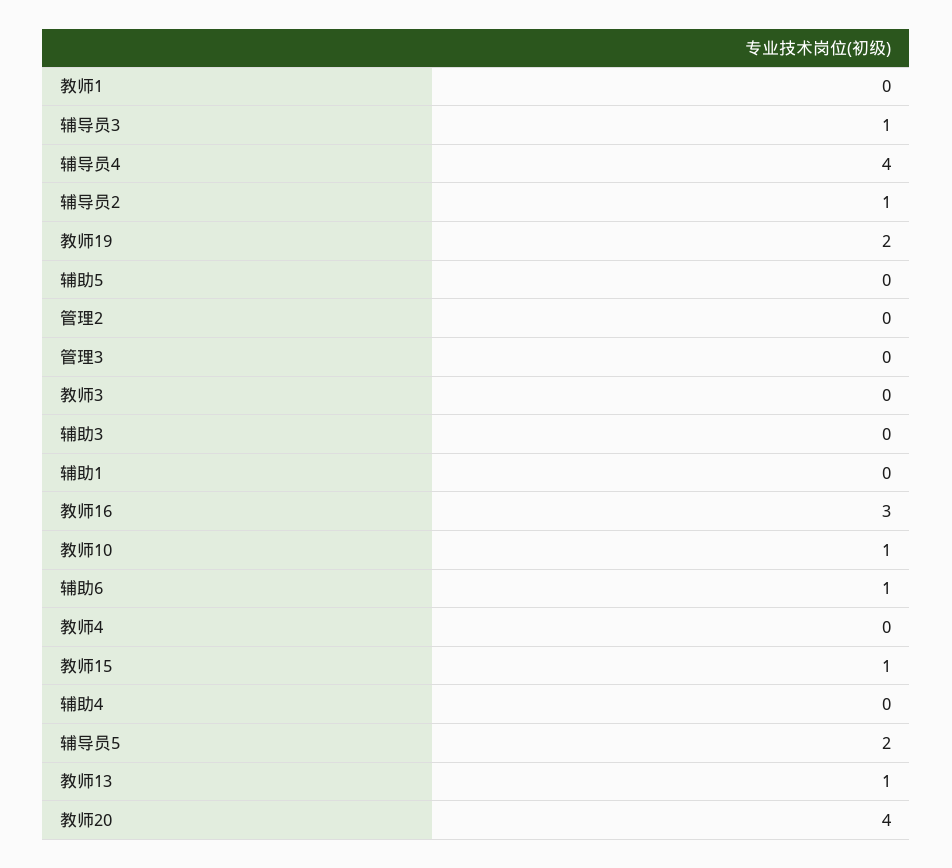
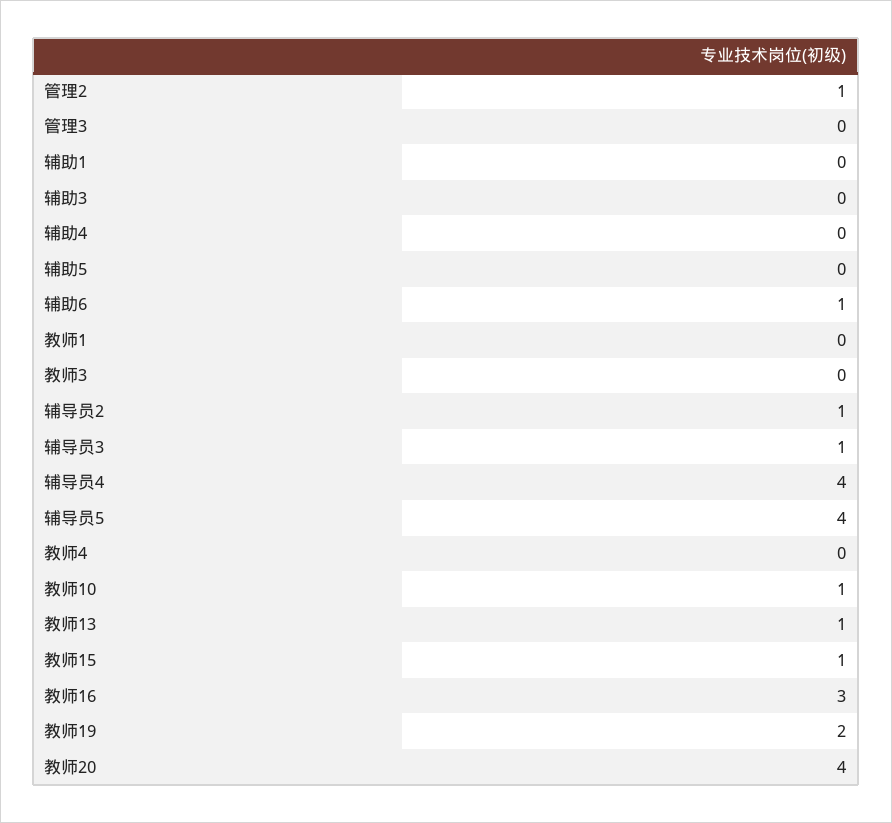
管理2: 0 -> 1
辅导员5: 2 -> 4

